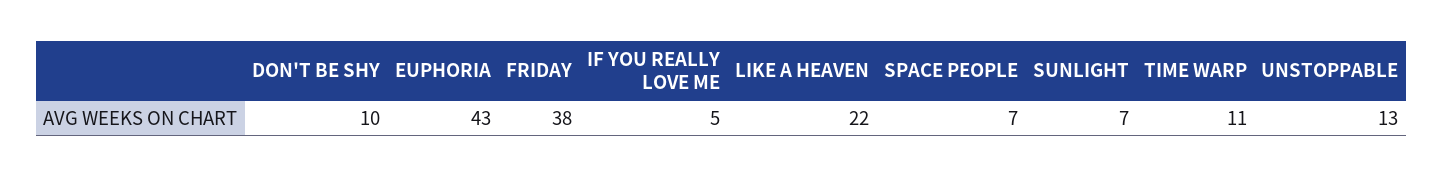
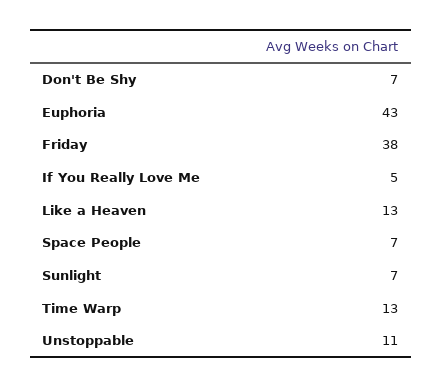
DON'T BE SHY: 10 -> 7
LIKE A HEAVEN: 22 -> 13
TIME WARP: 11 -> 13
UNSTOPPABLE: 13 -> 11

